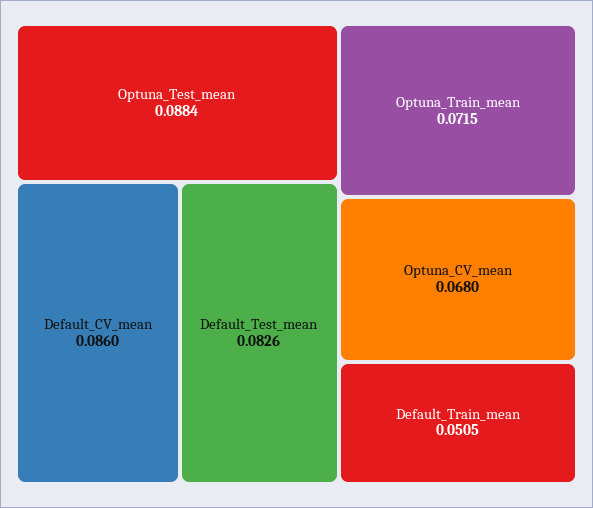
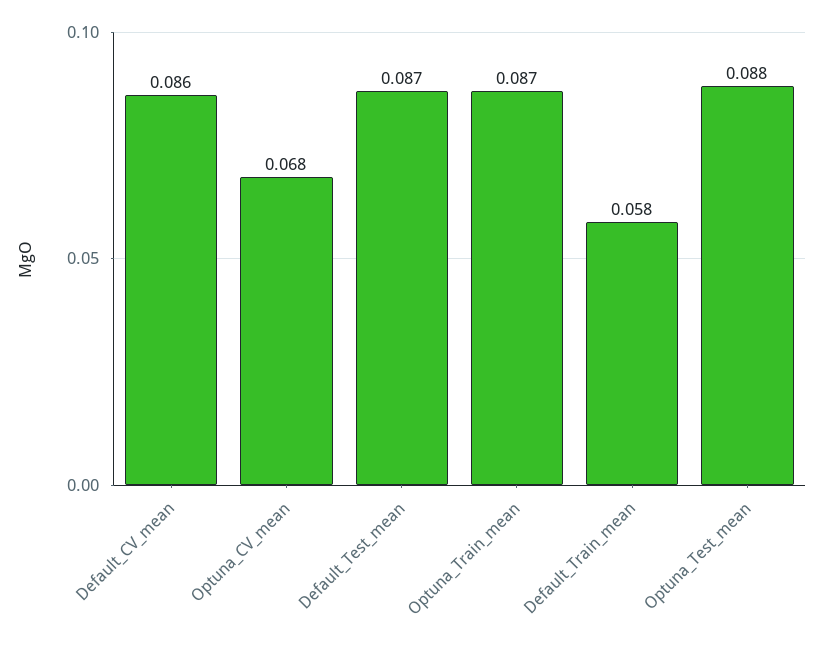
Default_Test_mean: 0.0826 -> 0.087
Optuna_Train_mean: 0.0715 -> 0.087
Default_Train_mean: 0.0505 -> 0.058

